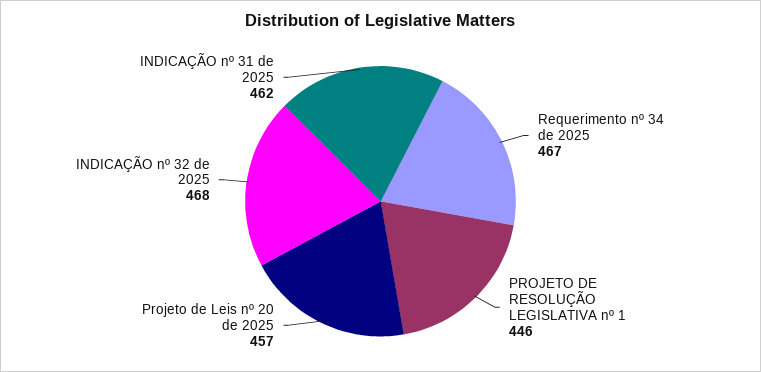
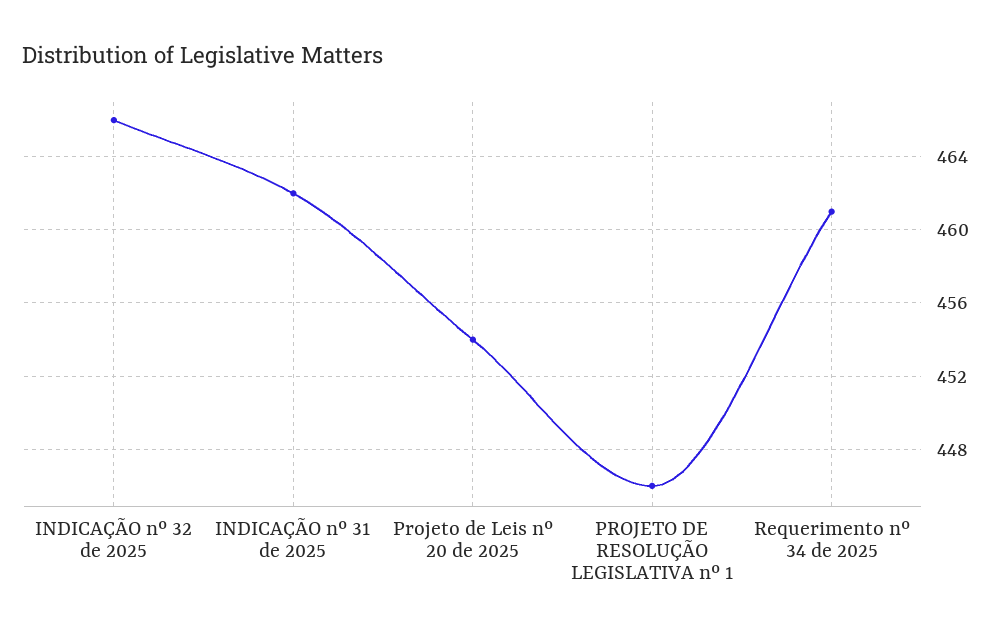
Requerimento nº 34 de 2025: 467 -> 461
Projeto de Leis nº 20 de 2025: 457 -> 454
INDICAÇÃO nº 32 de 2025: 468 -> 466

